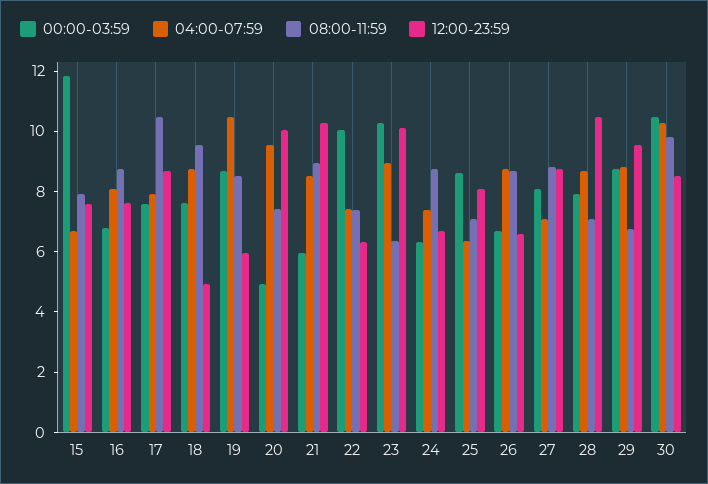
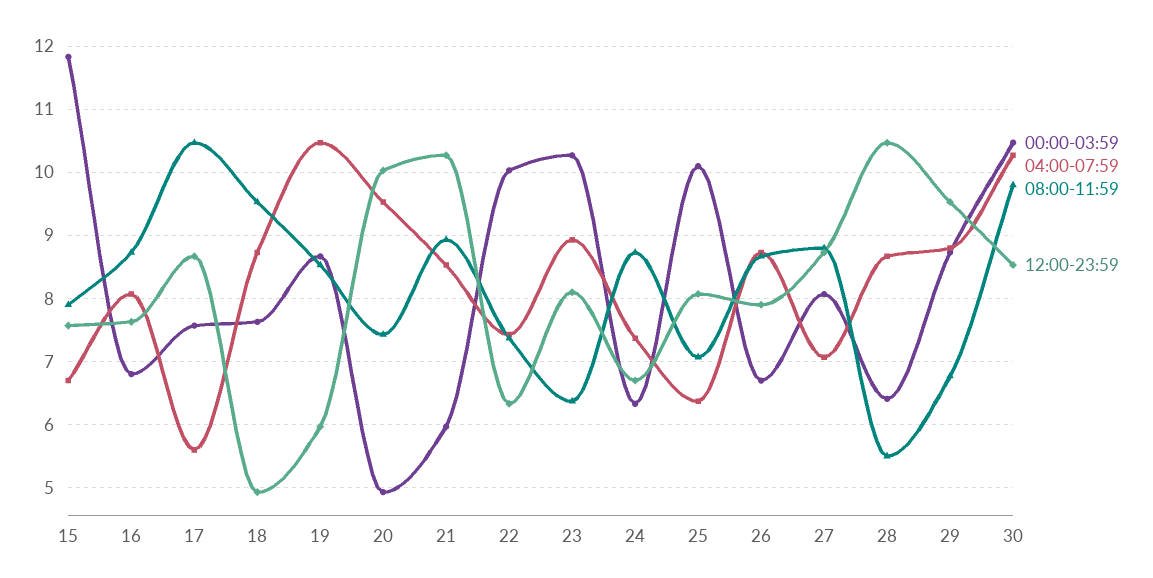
04:00-07:59, 17: 8 -> 5.6
12:00-23:59, 23: 10 -> 8.1
00:00-03:59, 25: 8.5 -> 10.1
12:00-23:59, 26: 6.5 -> 7.9
00:00-03:59, 28: 8 -> 6.4
08:00-11:59, 28: 7 -> 5.5

